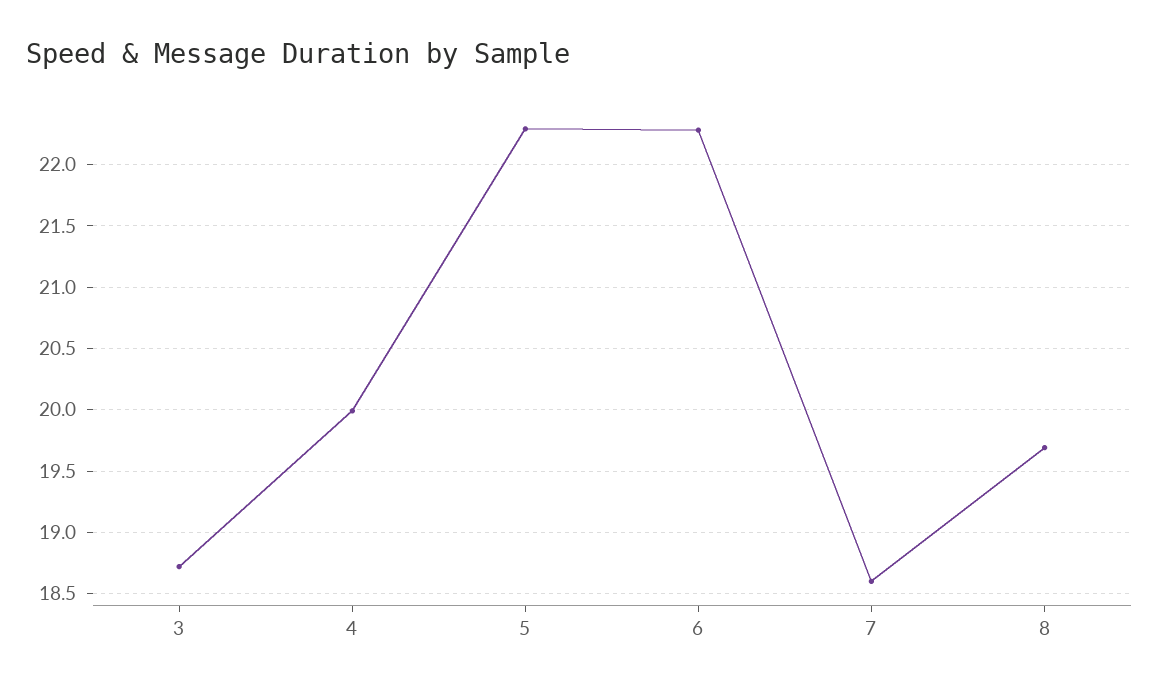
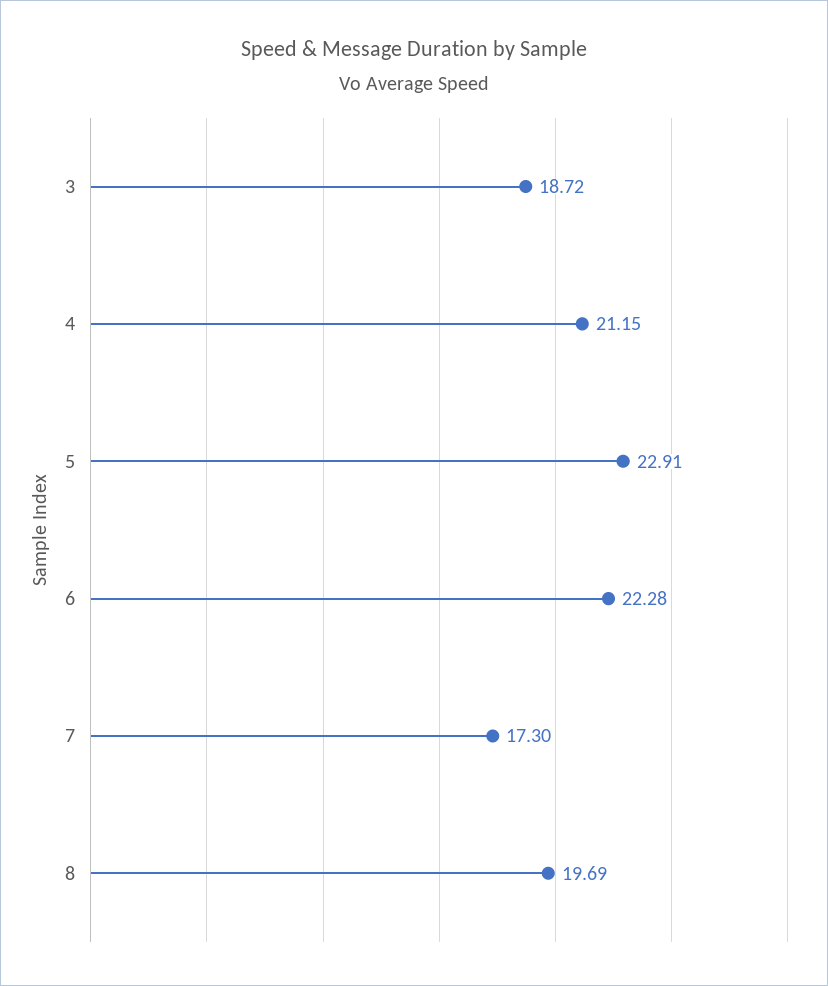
4: 20 -> 21.15
5: 22.3 -> 22.91
7: 18.6 -> 17.3

